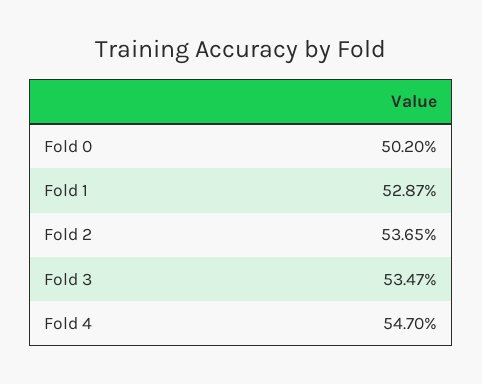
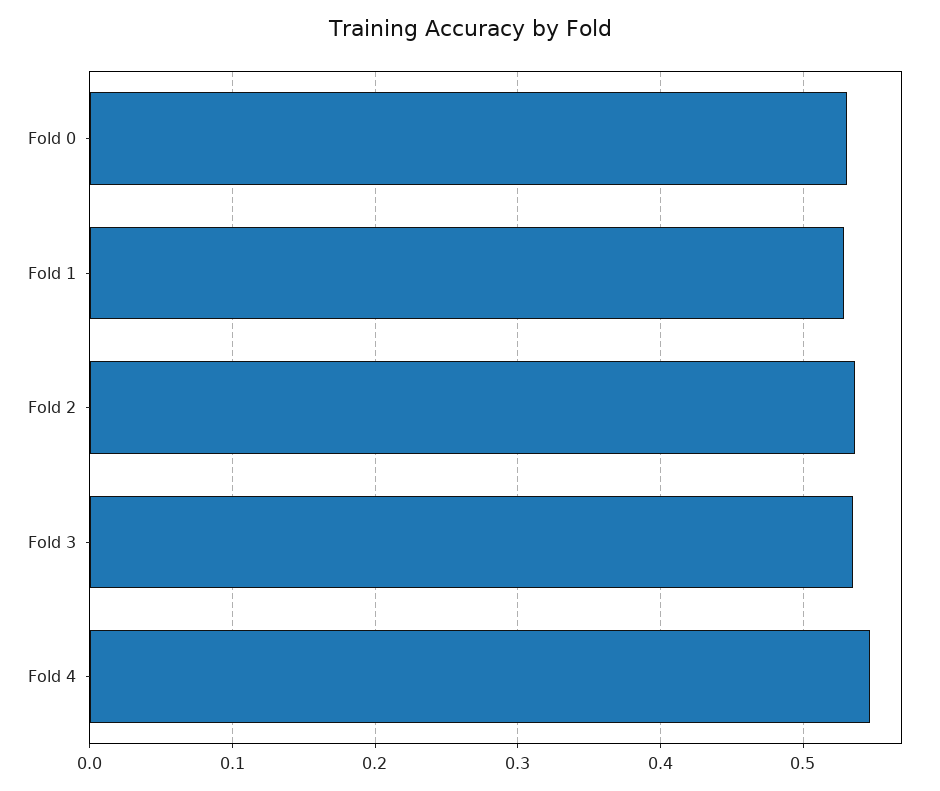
Fold 0: 0.502 -> 0.53

